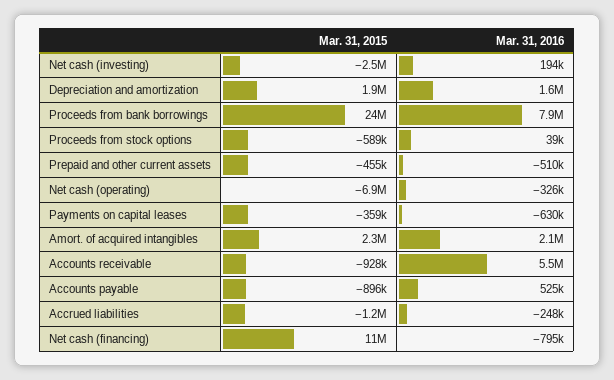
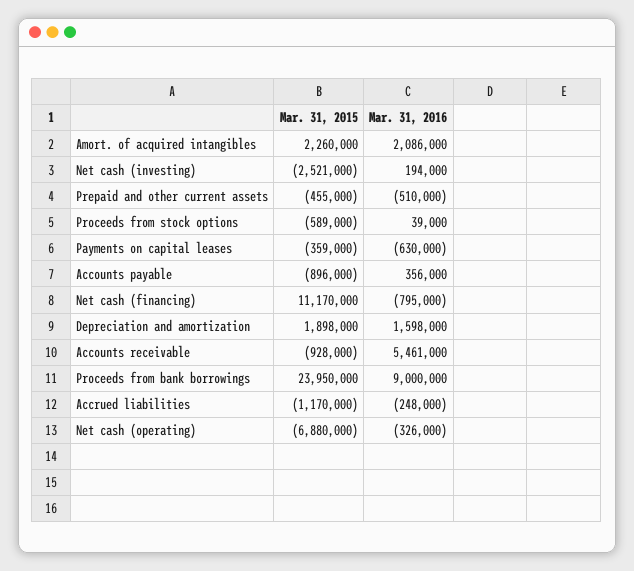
Mar. 31, 2016, Proceeds from bank borrowings: 7900000 -> 9000000
Mar. 31, 2016, Accounts payable: 525000 -> 356000

